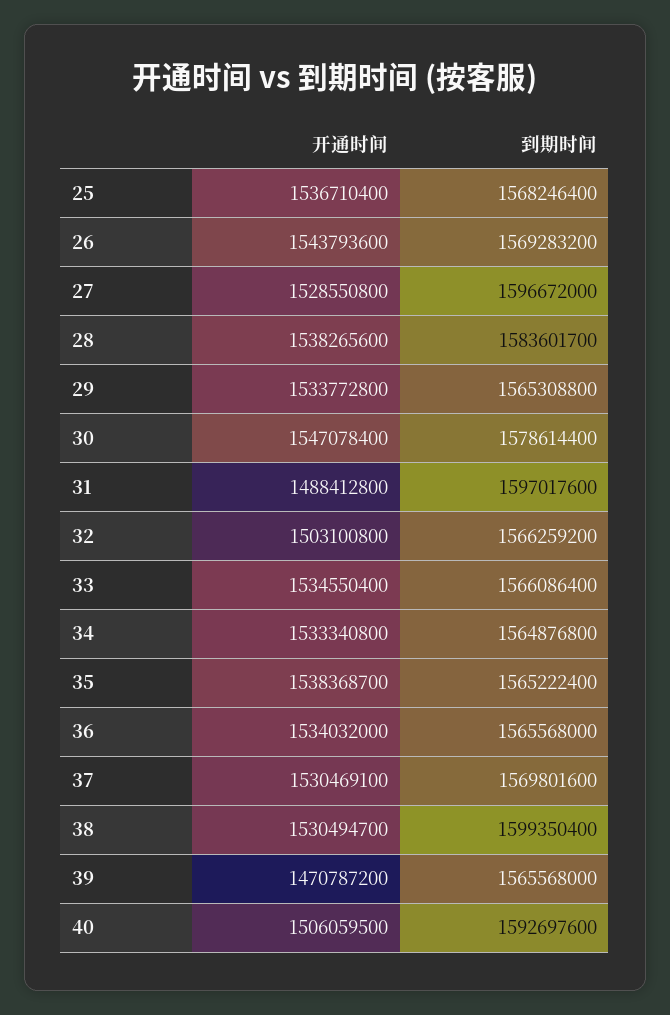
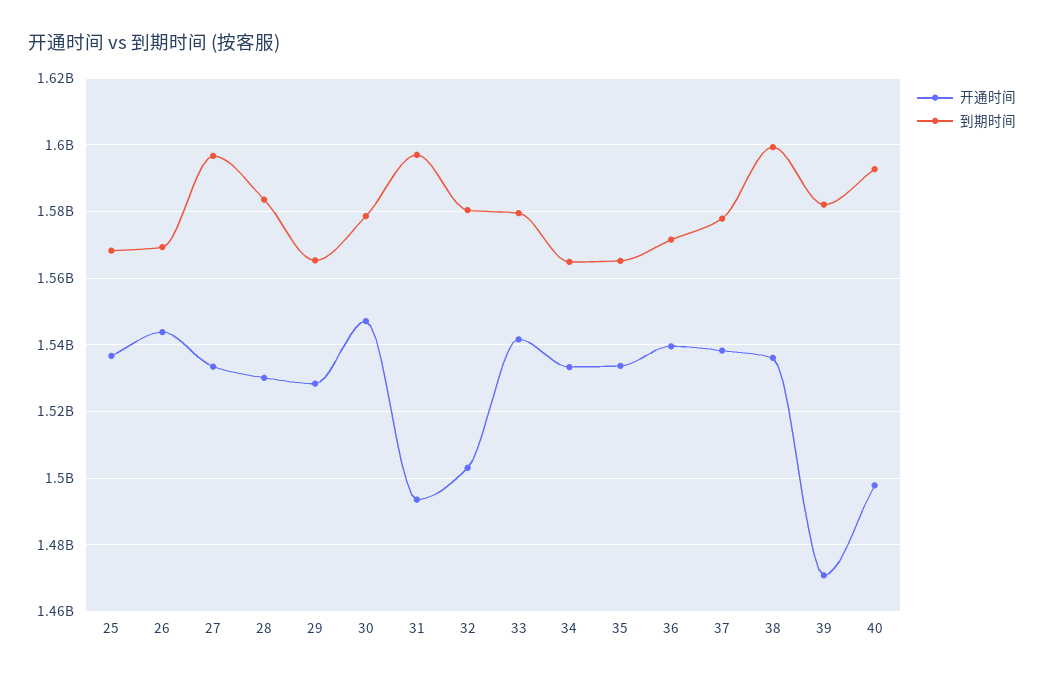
开通时间, 27: 1528550800 -> 1534000000
开通时间, 28: 1538265600 -> 1530000000
开通时间, 29: 1533772800 -> 1528000000
开通时间, 31: 1488412800 -> 1494000000
到期时间, 32: 1566259200 -> 1580000000
开通时间, 33: 1534550400 -> 1542000000
到期时间, 33: 1566086400 -> 1580000000
开通时间, 35: 1538368700 -> 1534000000
开通时间, 36: 1534032000 -> 1540000000
到期时间, 36: 1565568000 -> 1572000000
开通时间, 37: 1530469100 -> 1538000000
到期时间, 37: 1569801600 -> 1578000000
开通时间, 38: 1530494700 -> 1536000000
到期时间, 39: 1565568000 -> 1582000000
开通时间, 40: 1506059500 -> 1498000000

